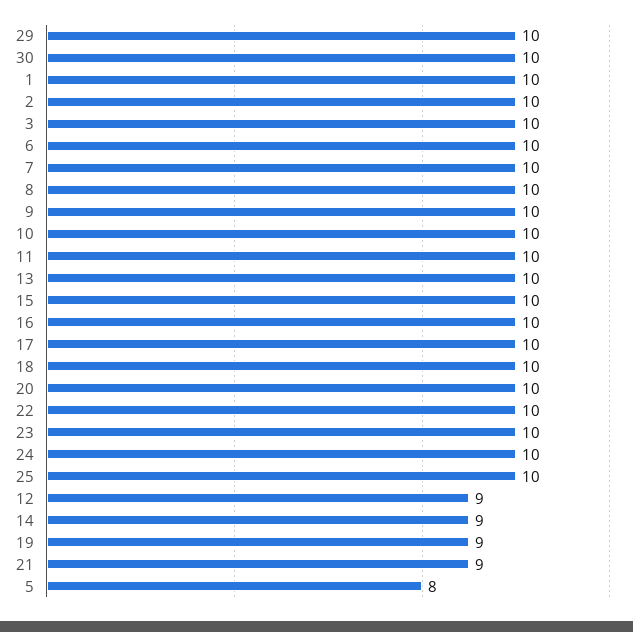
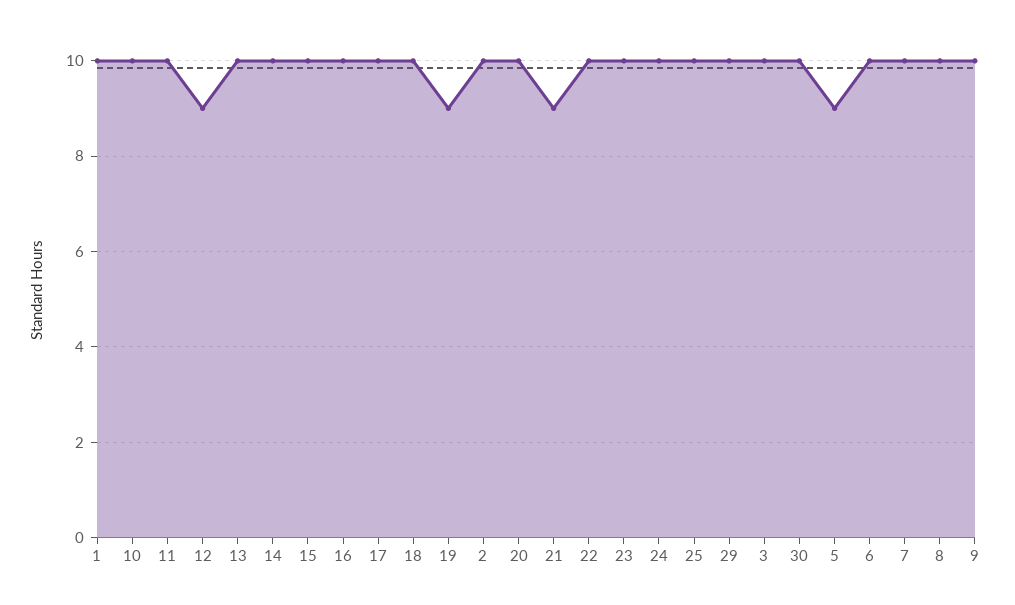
14: 9 -> 10
5: 8 -> 9

